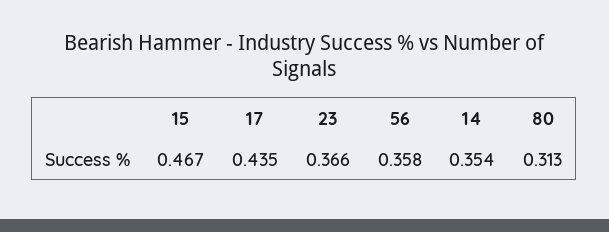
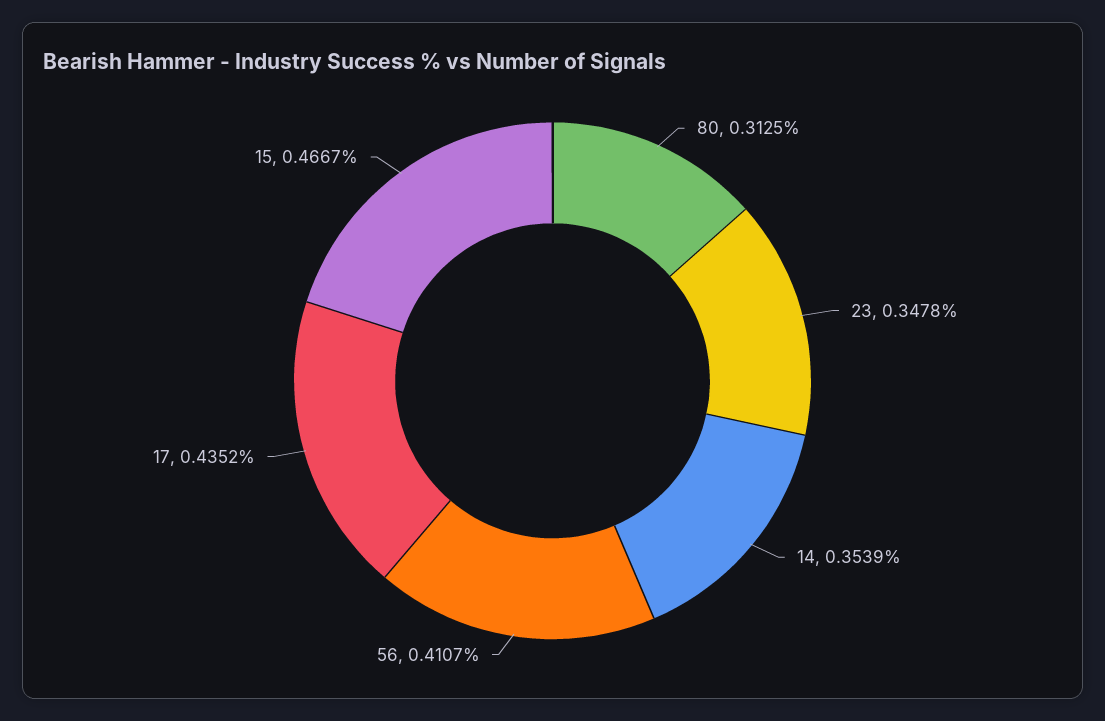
23: 0.366 -> 0.3478
56: 0.358 -> 0.4107

